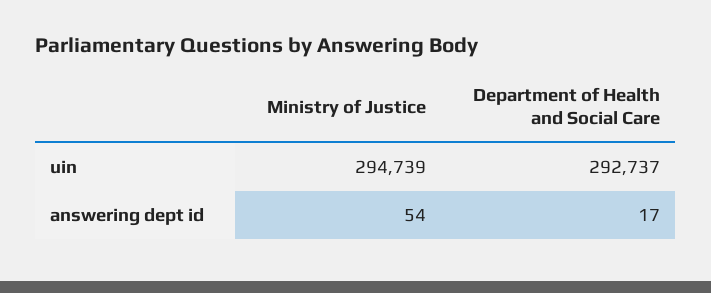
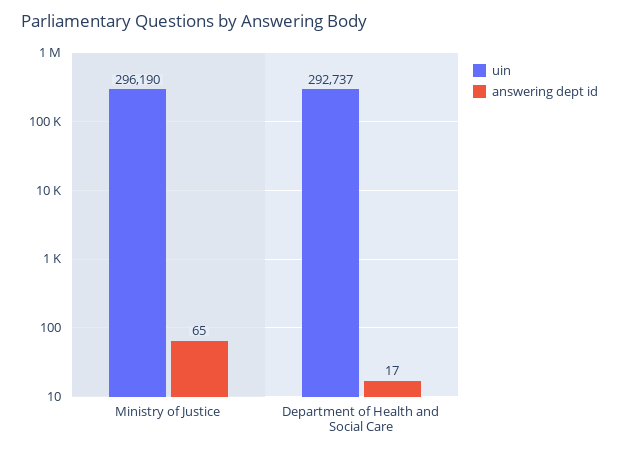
uin, Ministry of Justice: 294739 -> 296190
answering dept id, Ministry of Justice: 54 -> 65

